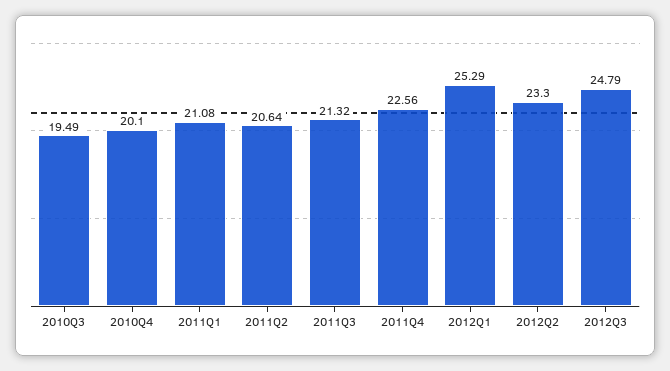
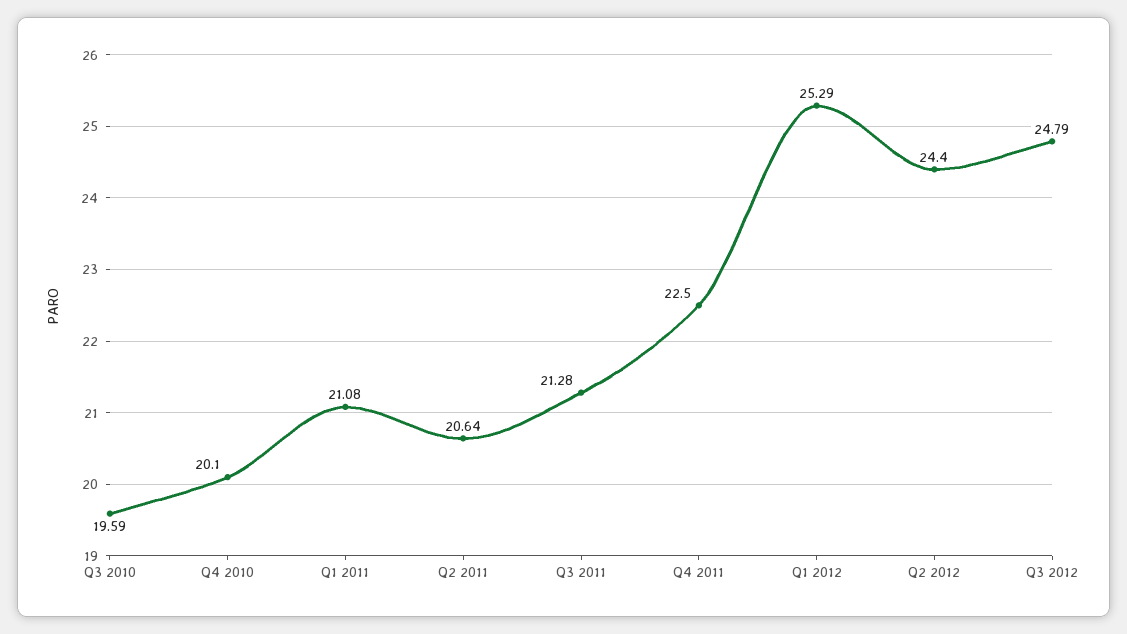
2010Q3: 19.49 -> 19.59
2011Q3: 21.32 -> 21.28
2011Q4: 22.56 -> 22.5
2012Q2: 23.3 -> 24.4

